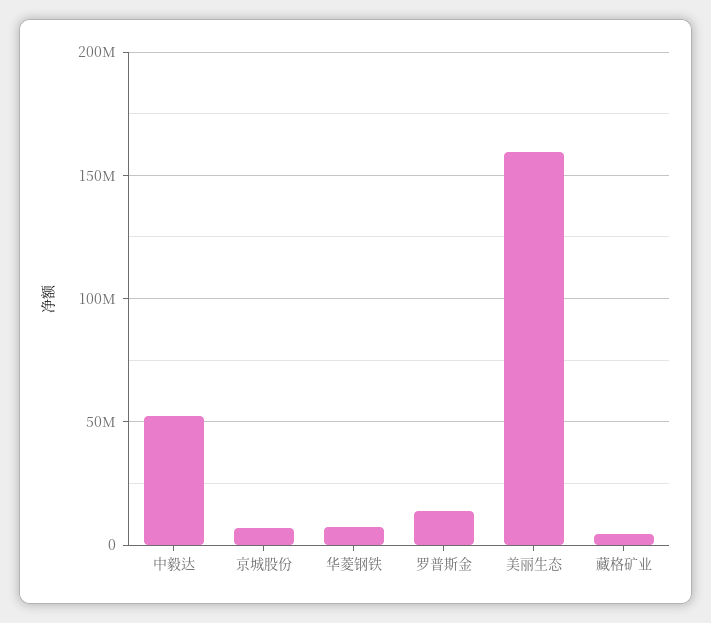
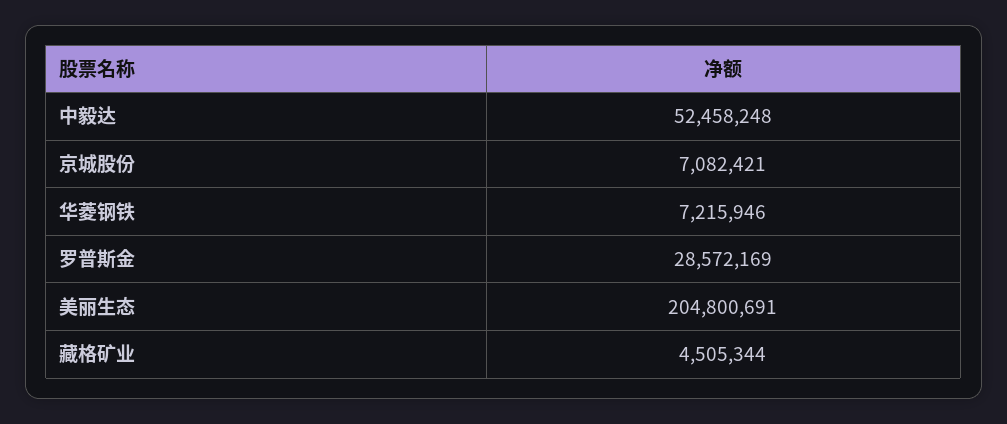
罗普斯金: 15000000 -> 28572169
美丽生态: 160000000 -> 204800691

